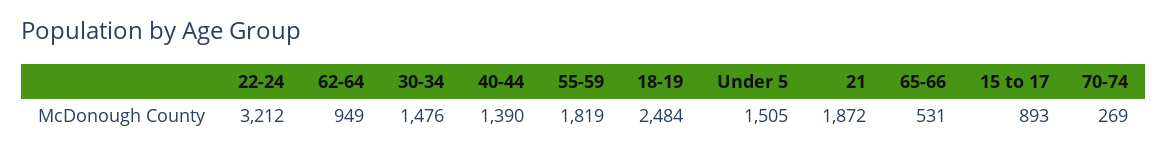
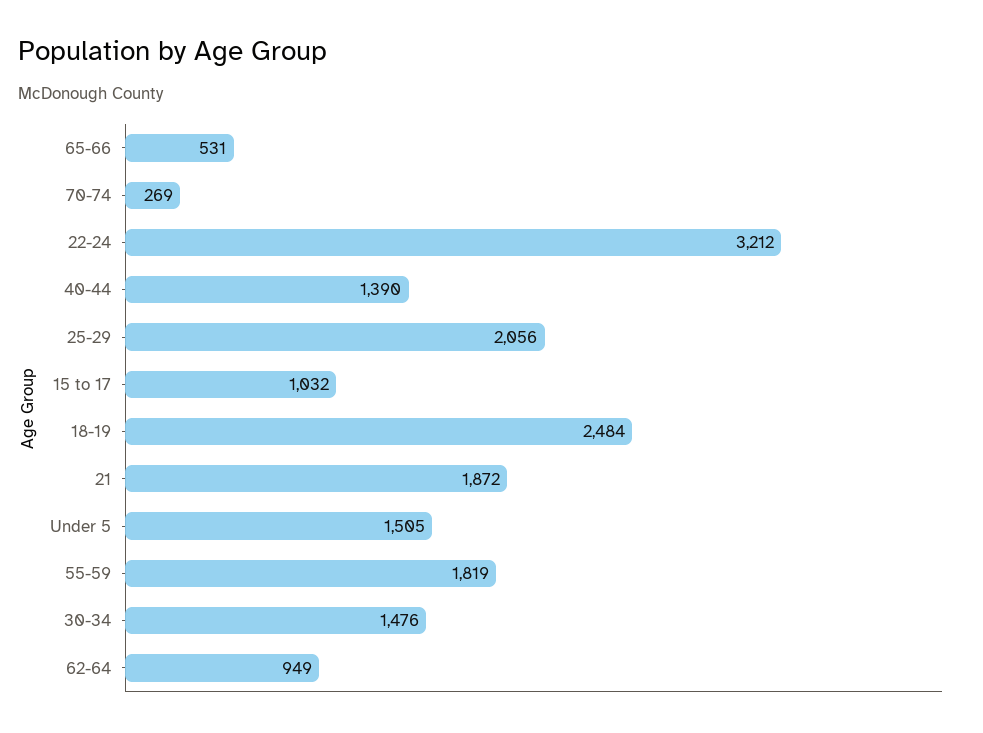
15 to 17: 893 -> 1032
25-29: none -> 2056

